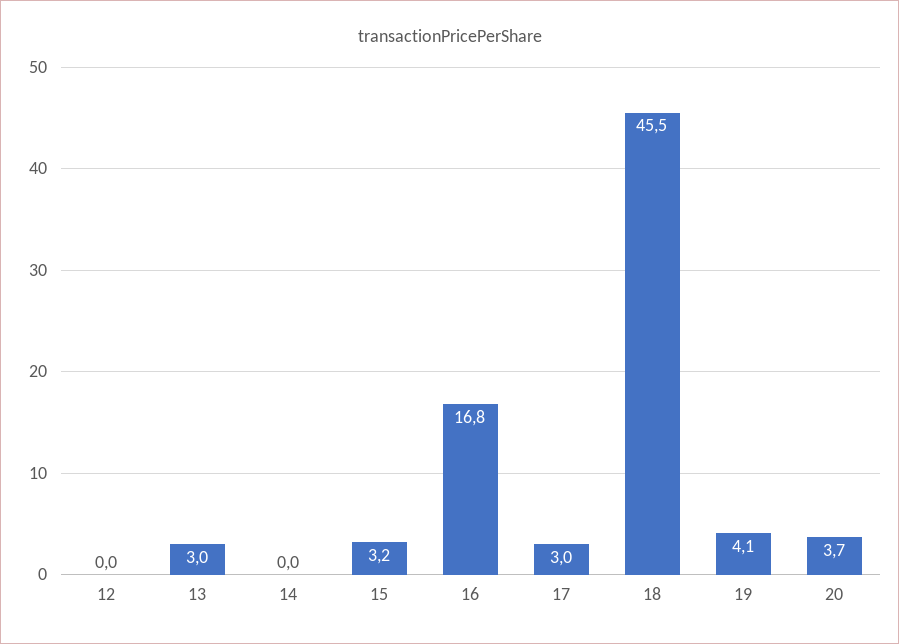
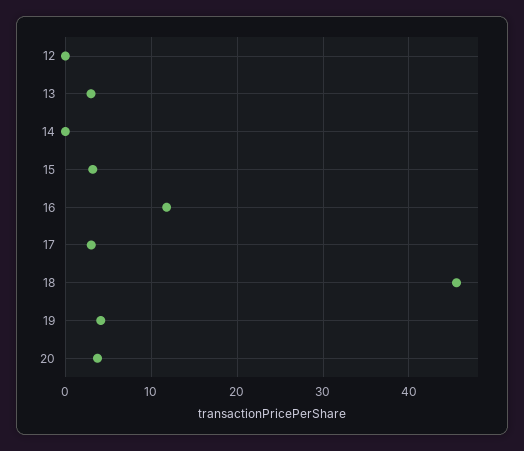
16: 16.8 -> 12

